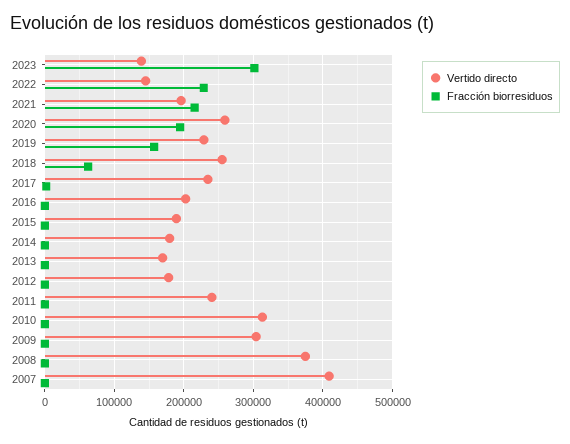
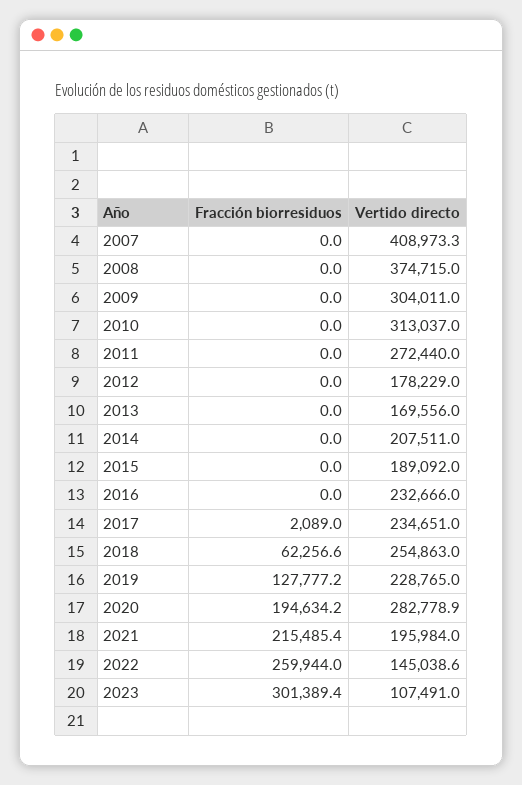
Vertido directo, 2023: 140000 -> 107491
Fracción biorresiduos, 2022: 230000 -> 259944
Vertido directo, 2020: 260000 -> 282778.9
Fracción biorresiduos, 2019: 160000 -> 127777.2
Vertido directo, 2016: 200000 -> 232666
Vertido directo, 2014: 180000 -> 207511
Vertido directo, 2011: 240000 -> 272440

